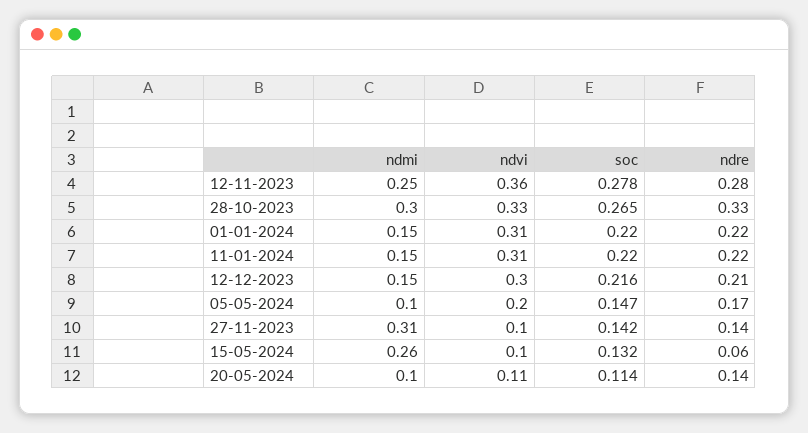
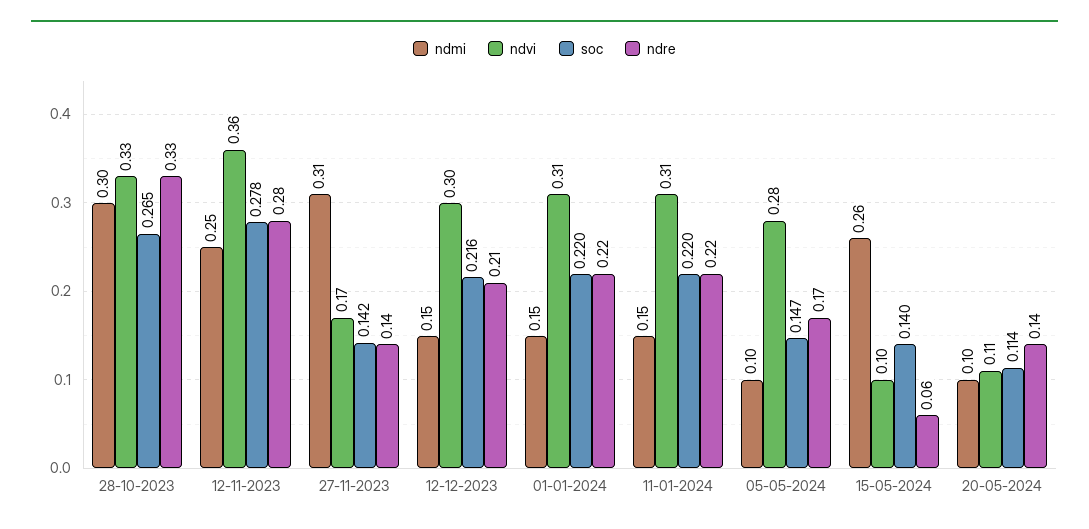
ndvi, 05-05-2024: 0.2 -> 0.28
ndvi, 27-11-2023: 0.1 -> 0.17
soc, 15-05-2024: 0.132 -> 0.14

